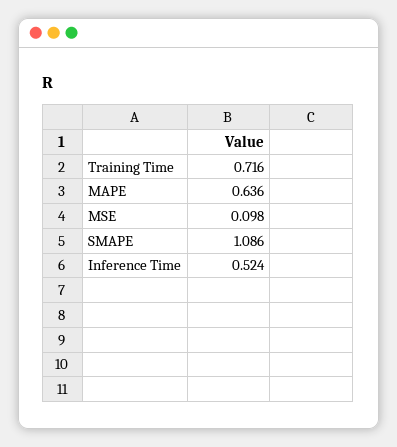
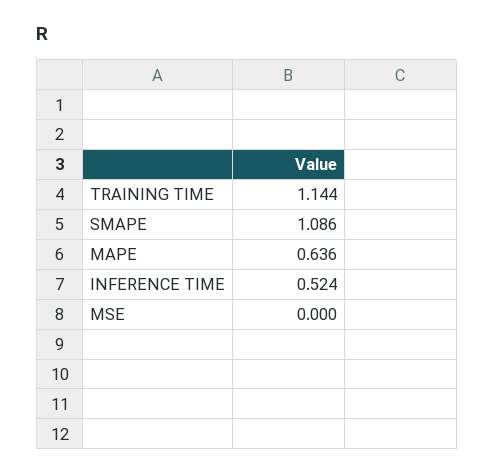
Training Time: 0.716 -> 1.144
MSE: 0.098 -> 0

